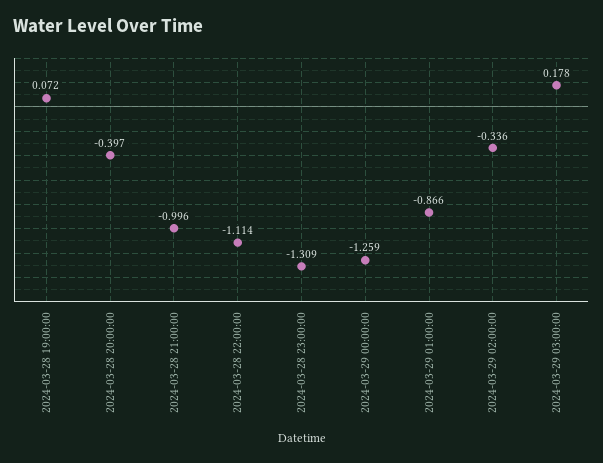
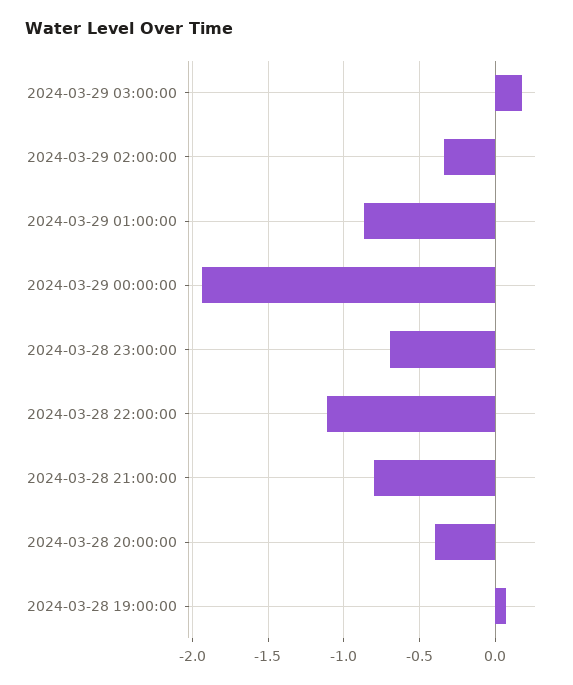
2024-03-28 21:00:00: -0.996 -> -0.8
2024-03-28 23:00:00: -1.309 -> -0.7
2024-03-29 00:00:00: -1.259 -> -1.95

